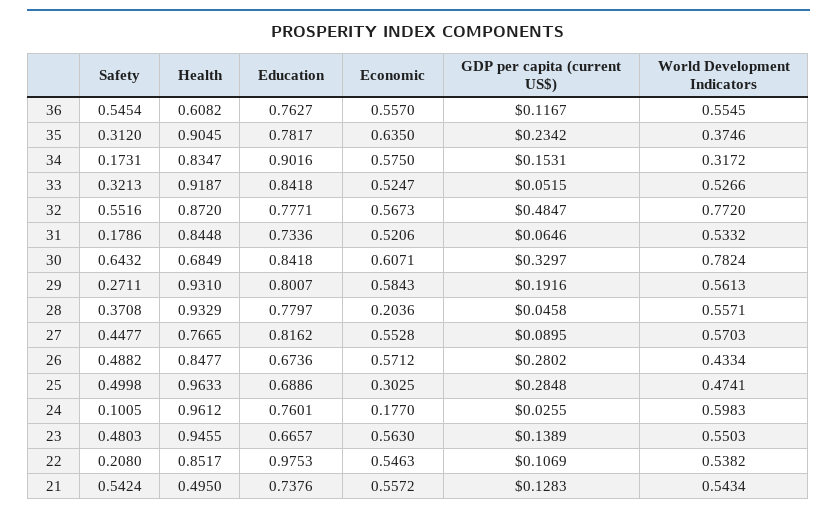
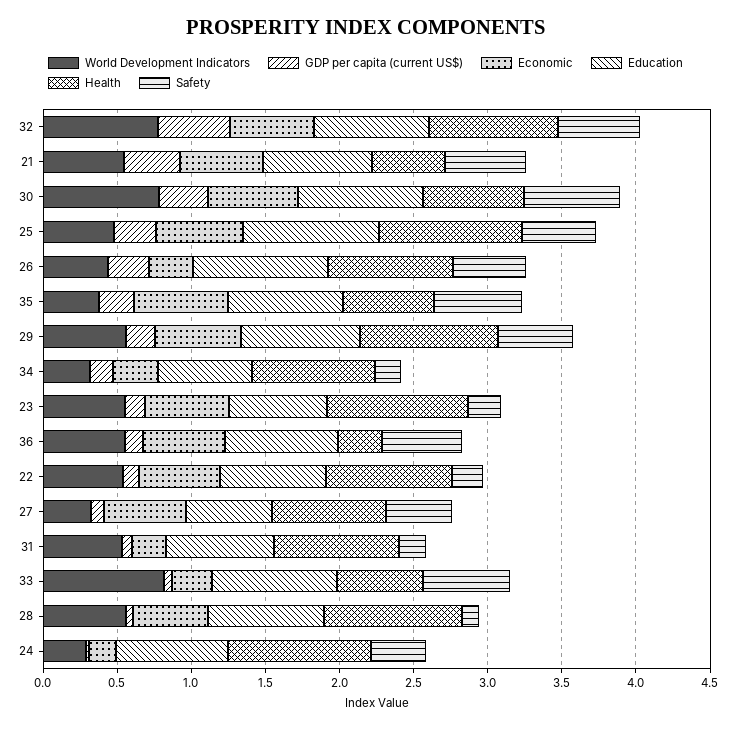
Health, 36: 0.6082 -> 0.3
Safety, 35: 0.312 -> 0.6
Health, 35: 0.9045 -> 0.6
Education, 34: 0.9016 -> 0.6
Economic, 34: 0.575 -> 0.3
Safety, 33: 0.3213 -> 0.6
Health, 33: 0.9187 -> 0.6
Economic, 33: 0.5247 -> 0.3
World Development Indicators, 33: 0.5266 -> 0.8
Economic, 31: 0.5206 -> 0.2
Safety, 29: 0.2711 -> 0.5
Safety, 28: 0.3708 -> 0.1
Economic, 28: 0.2036 -> 0.5
Education, 27: 0.8162 -> 0.6
World Development Indicators, 27: 0.5703 -> 0.3
Education, 26: 0.6736 -> 0.9
Economic, 26: 0.5712 -> 0.3
Education, 25: 0.6886 -> 0.9
Economic, 25: 0.3025 -> 0.6
Safety, 24: 0.1005 -> 0.4
World Development Indicators, 24: 0.5983 -> 0.3
Safety, 23: 0.4803 -> 0.2
Education, 22: 0.9753 -> 0.7
GDP per capita (current US$), 21: 0.1283 -> 0.4

